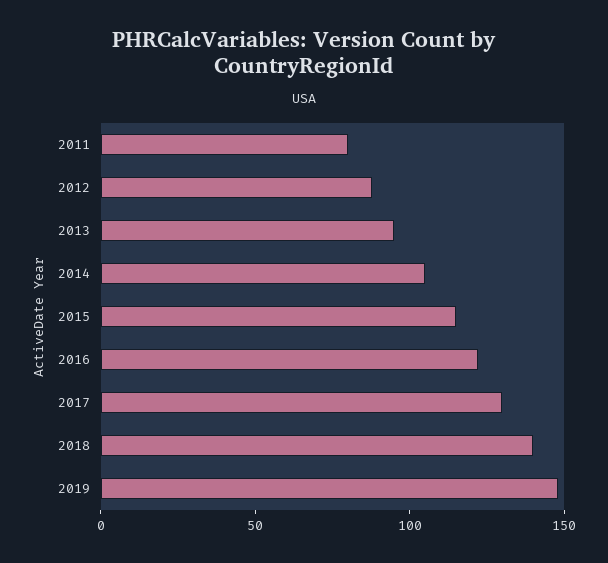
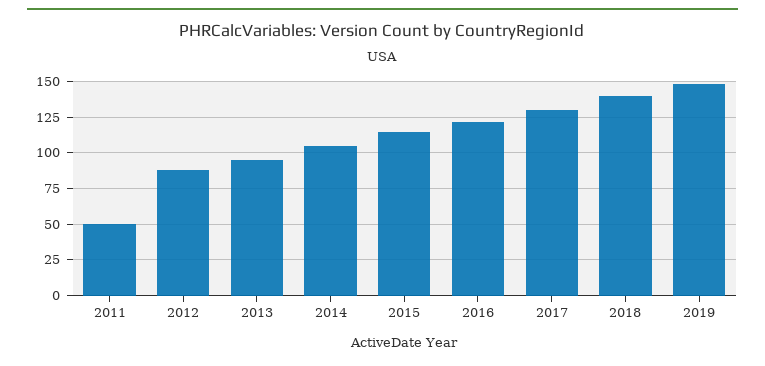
2011: 80 -> 50

